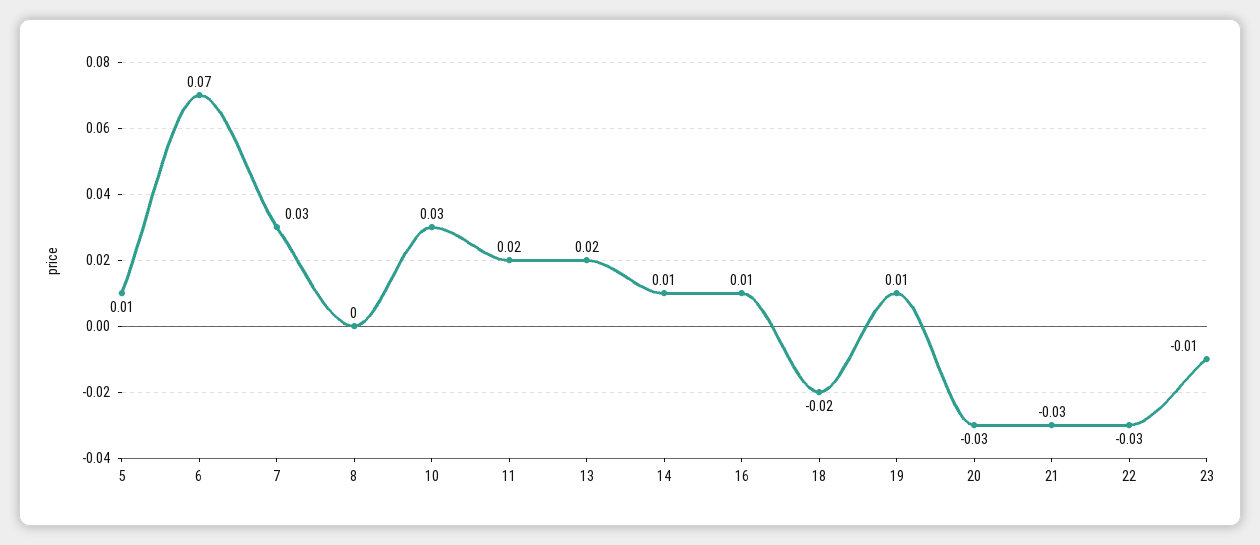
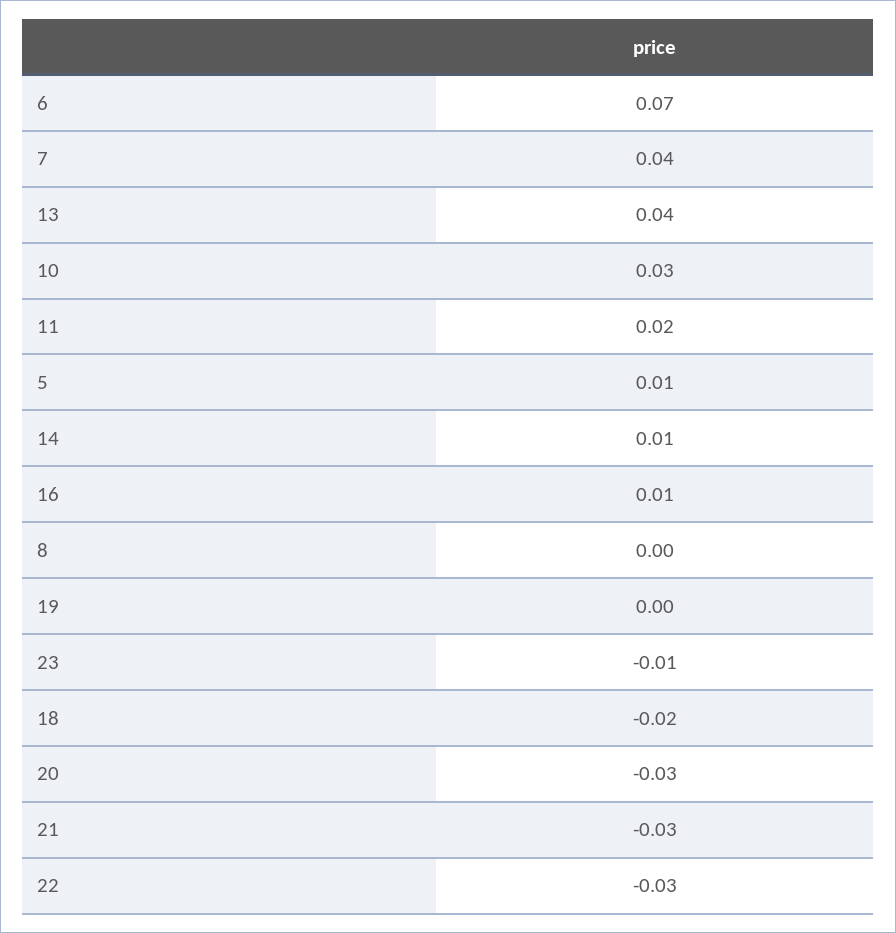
7: 0.03 -> 0.04
13: 0.02 -> 0.04
19: 0.01 -> 0

